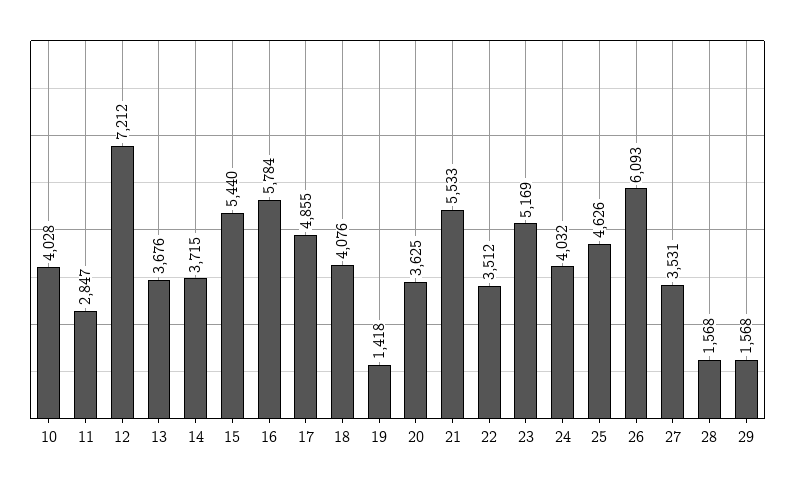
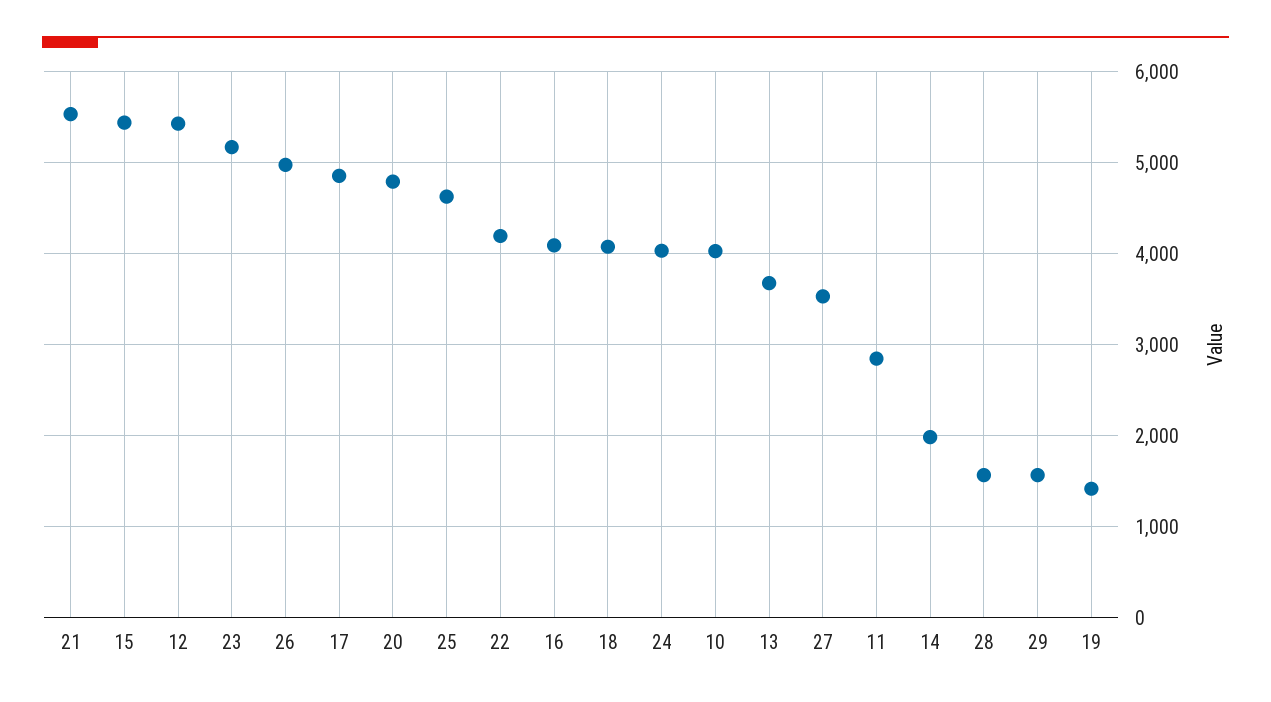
12: 7212 -> 5400
14: 3715 -> 2000
16: 5784 -> 4100
20: 3625 -> 4800
22: 3512 -> 4200
26: 6093 -> 5000

